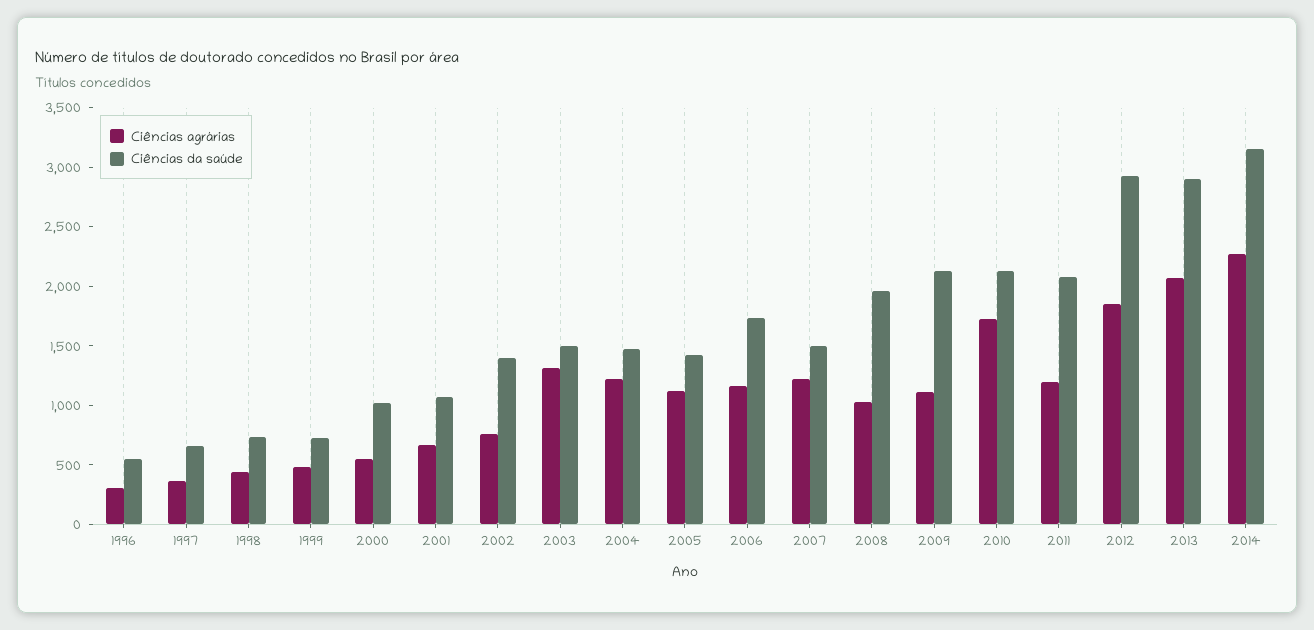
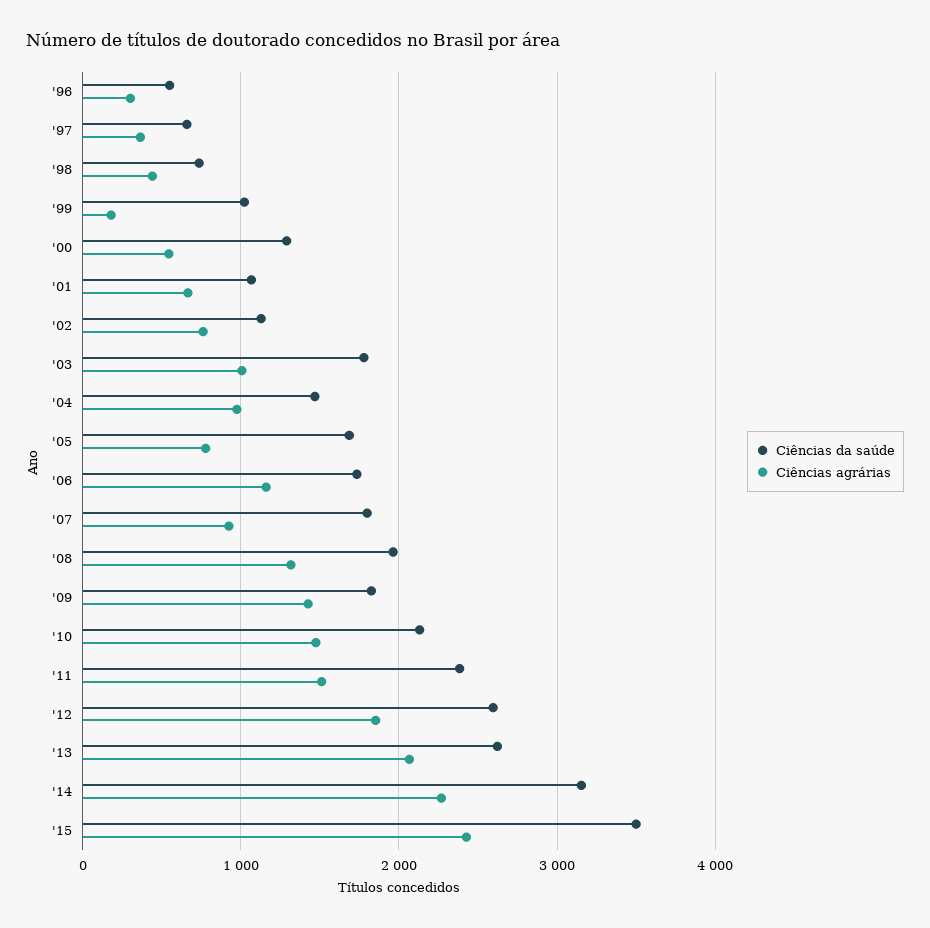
Ciências agrárias, 1999: 500 -> 200
Ciências da saúde, 1999: 700 -> 1000
Ciências da saúde, 2000: 1000 -> 1300
Ciências da saúde, 2002: 1400 -> 1100
Ciências agrárias, 2003: 1300 -> 1000
Ciências da saúde, 2003: 1500 -> 1800
Ciências agrárias, 2004: 1200 -> 1000
Ciências agrárias, 2005: 1100 -> 800
Ciências da saúde, 2005: 1400 -> 1700
Ciências agrárias, 2007: 1200 -> 900
Ciências da saúde, 2007: 1500 -> 1800
Ciências agrárias, 2008: 1000 -> 1300
Ciências agrárias, 2009: 1100 -> 1400
Ciências da saúde, 2009: 2100 -> 1800
Ciências agrárias, 2010: 1700 -> 1500
Ciências agrárias, 2011: 1200 -> 1500
Ciências da saúde, 2011: 2100 -> 2400
Ciências da saúde, 2012: 2900 -> 2600
Ciências da saúde, 2013: 2900 -> 2600
Ciências da saúde, '15: none -> 3500
Ciências agrárias, '15: none -> 2400

